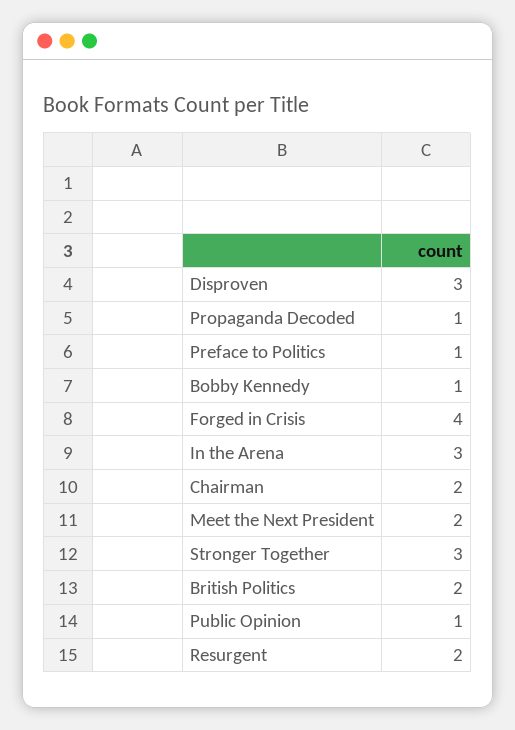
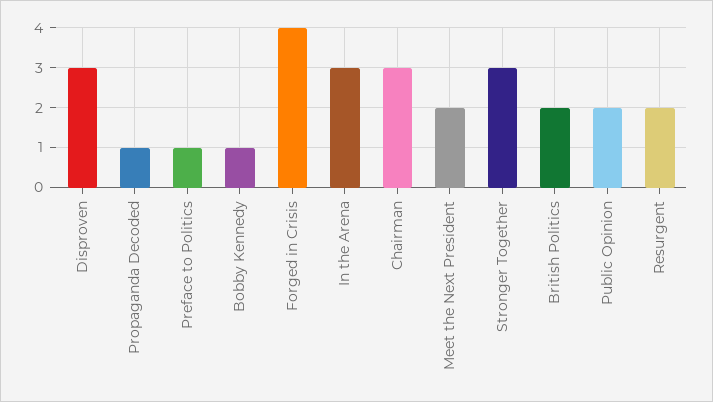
Chairman: 2 -> 3
Public Opinion: 1 -> 2

